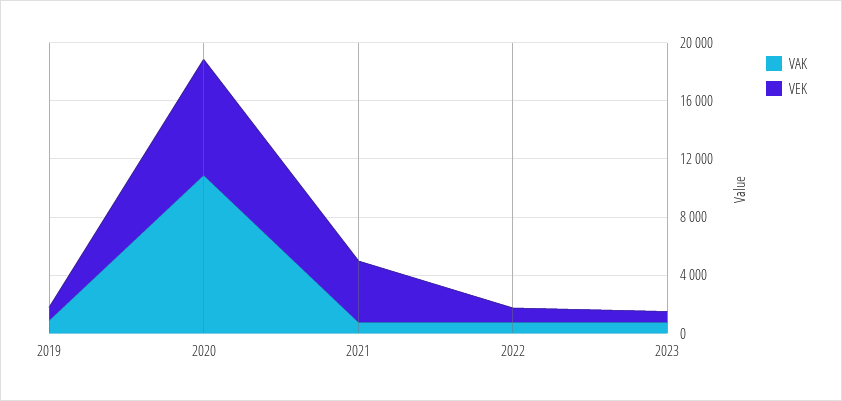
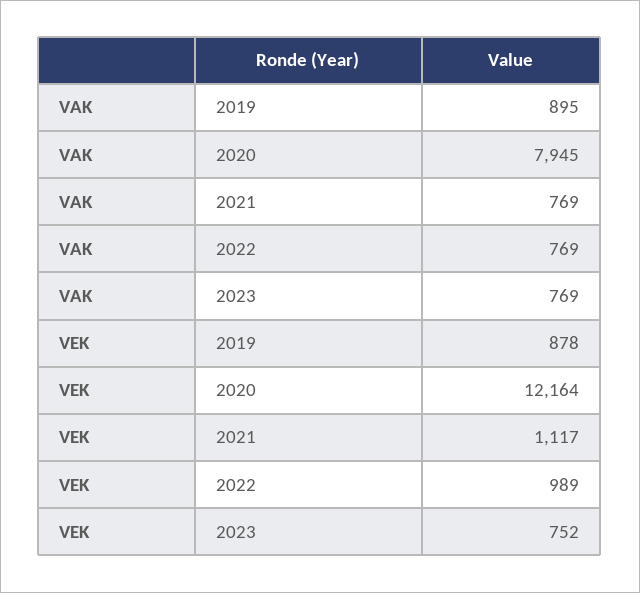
VAK, 2020: 11000 -> 7945
VEK, 2020: 8000 -> 12164
VEK, 2021: 4000 -> 1117

